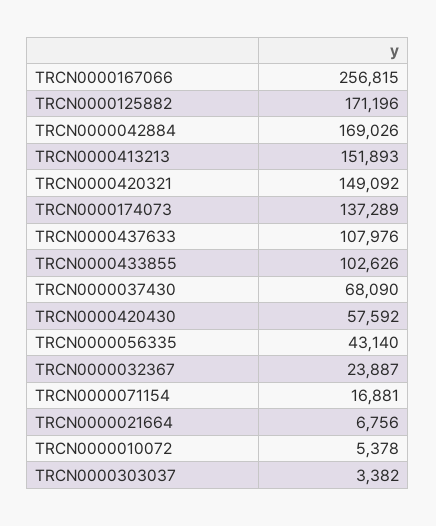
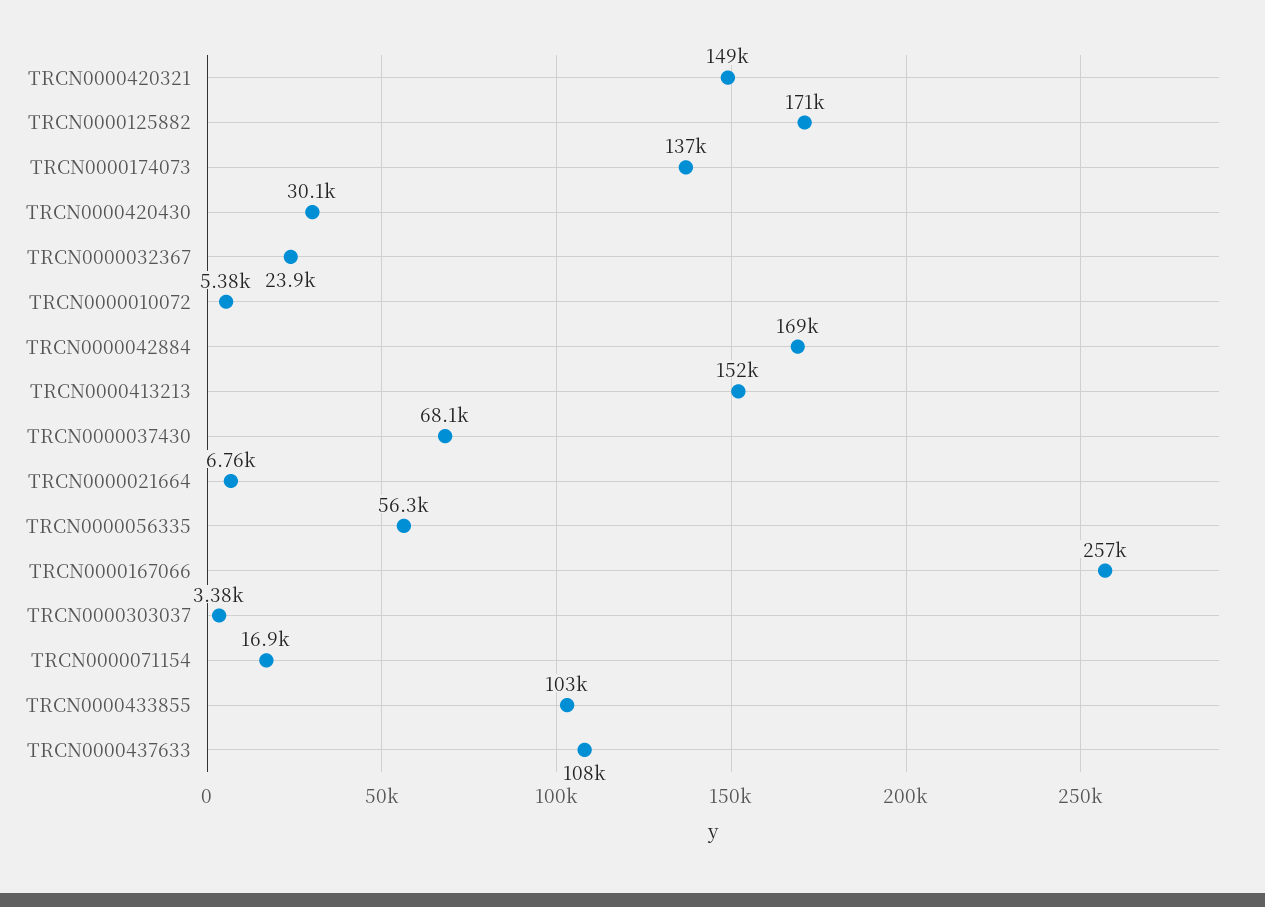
TRCN0000420430: 57592 -> 30100
TRCN0000056335: 43140 -> 56300

